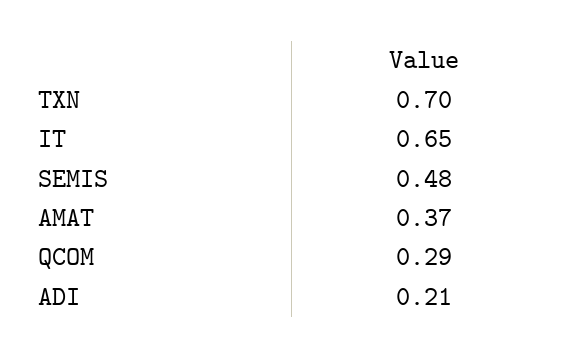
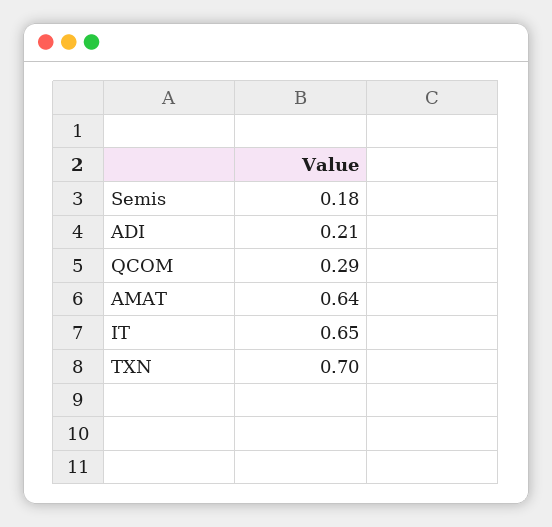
SEMIS: 0.48 -> 0.18
AMAT: 0.37 -> 0.64

